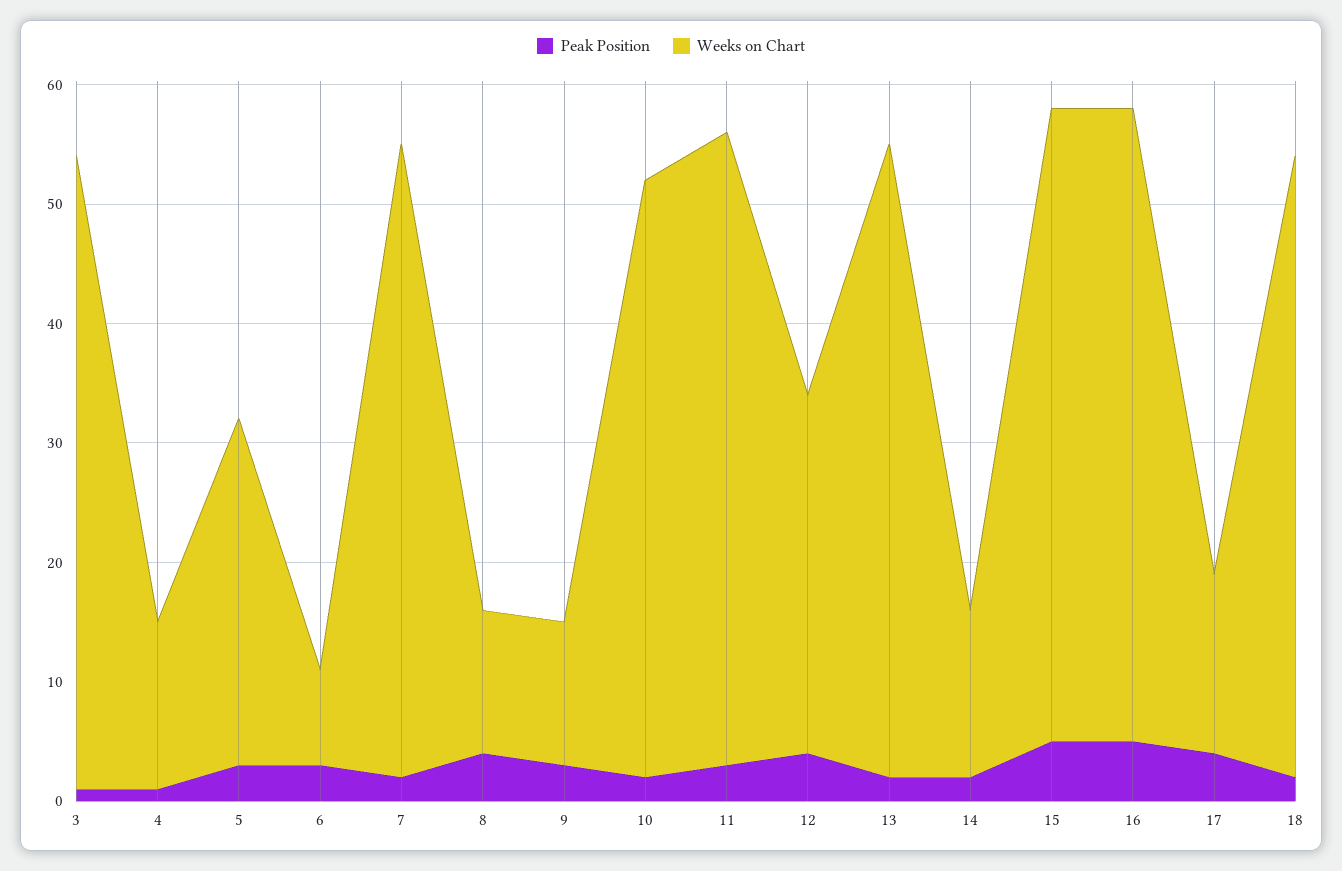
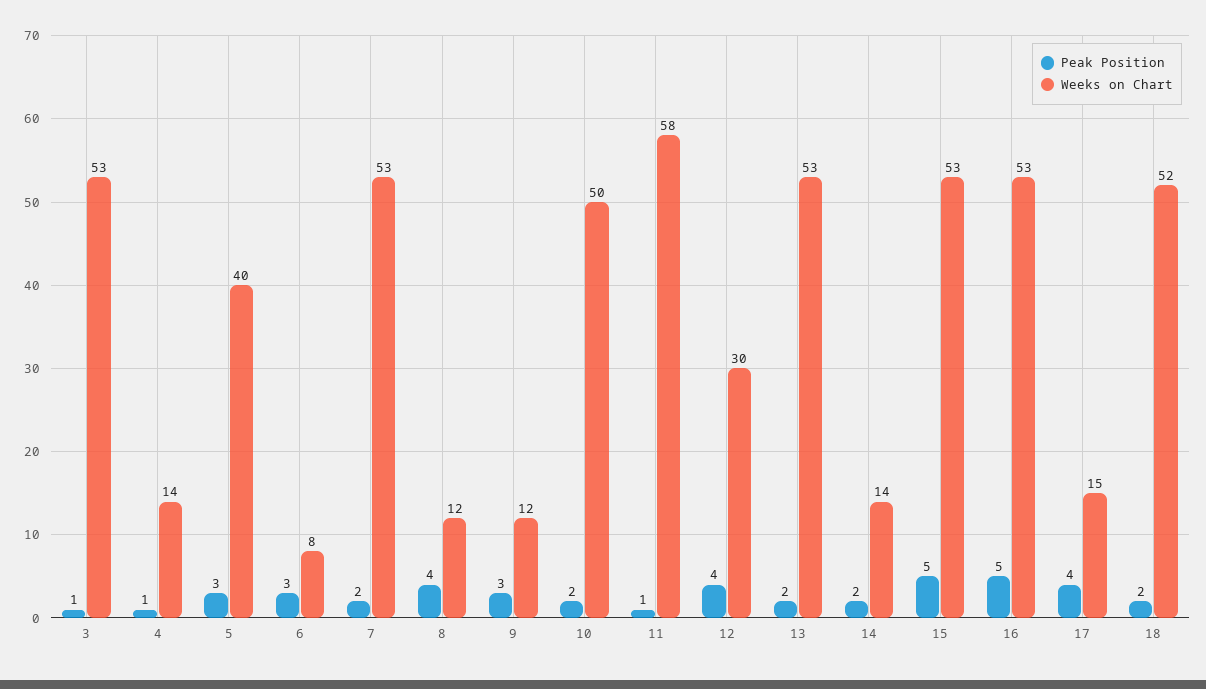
Weeks on Chart, 5: 29 -> 40
Peak Position, 11: 3 -> 1
Weeks on Chart, 11: 53 -> 58

